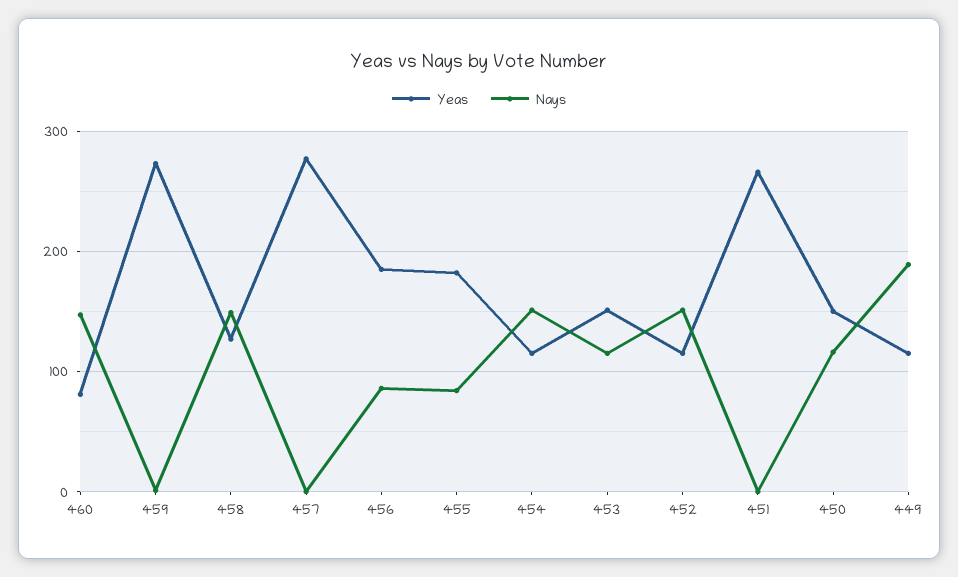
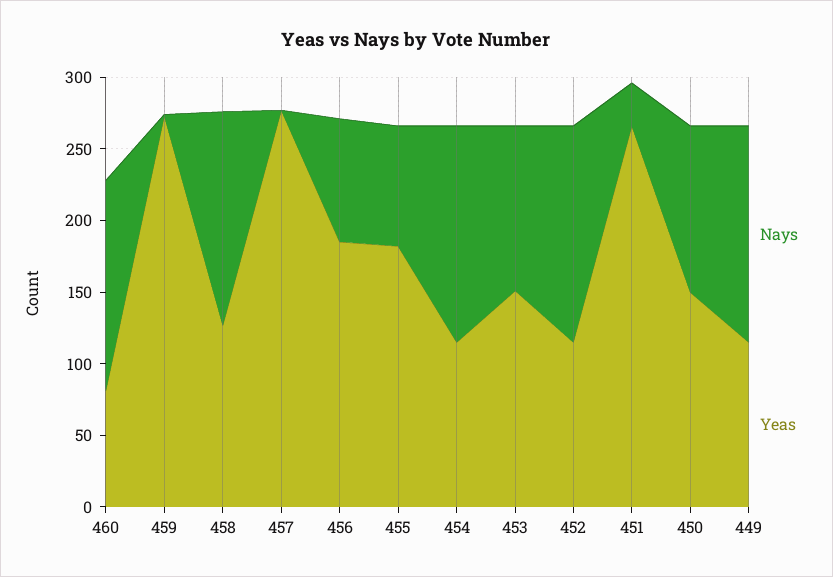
Nays, 451: 0 -> 30
Nays, 449: 190 -> 150

